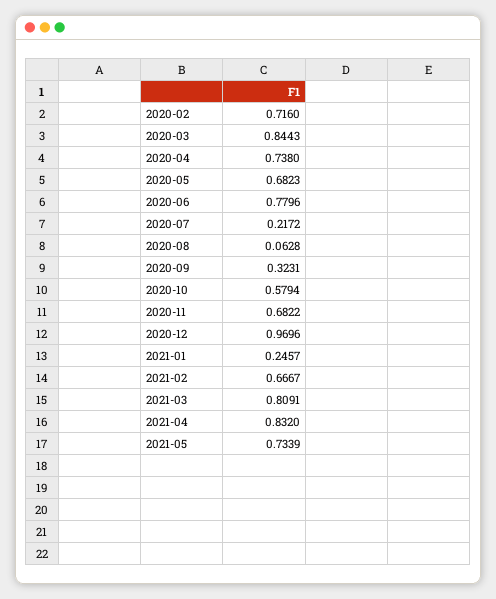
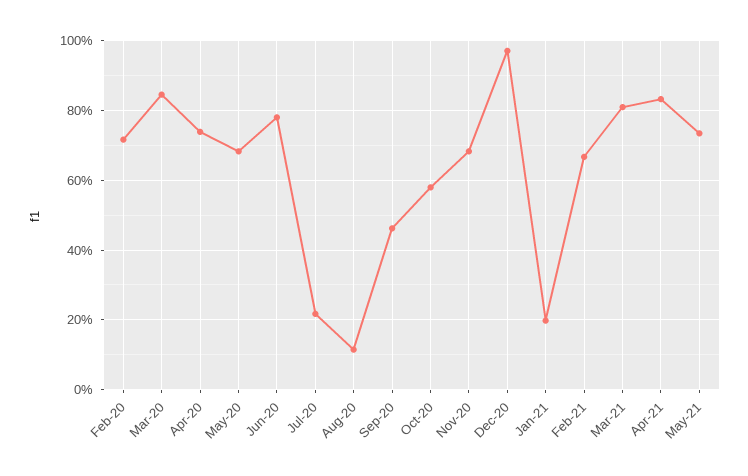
2020-08: 0.0628 -> 0.12
2020-09: 0.3231 -> 0.46
2021-01: 0.2457 -> 0.2

